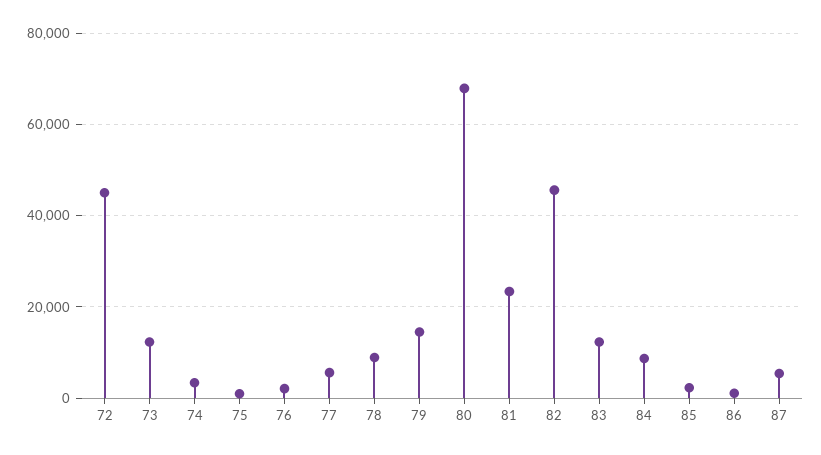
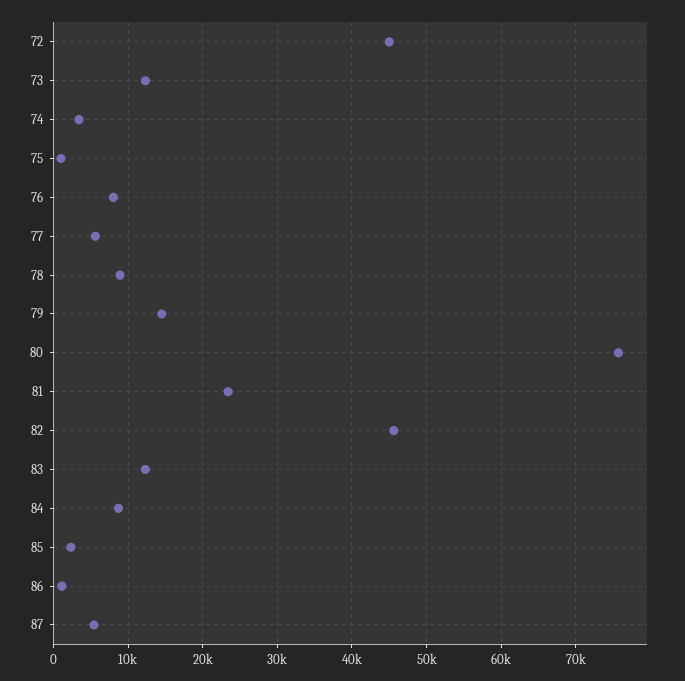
76: 2000 -> 8000
80: 68000 -> 76000

